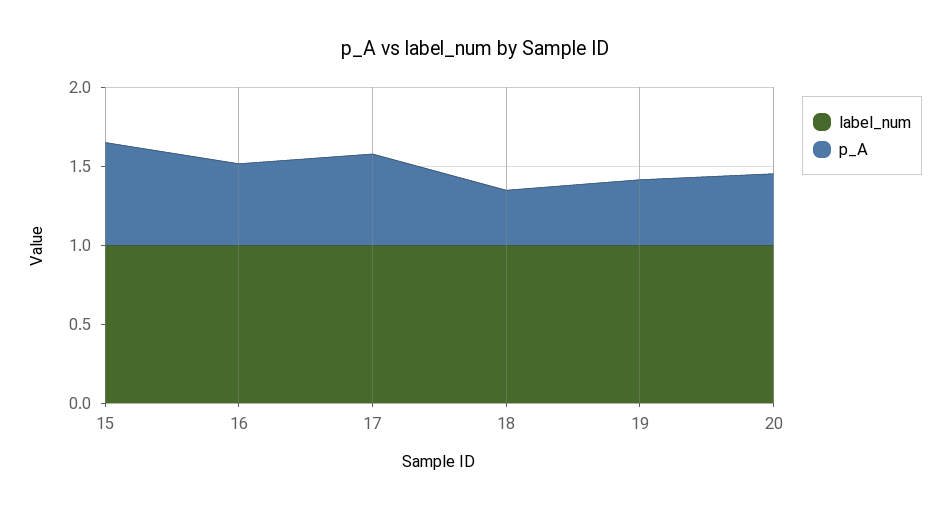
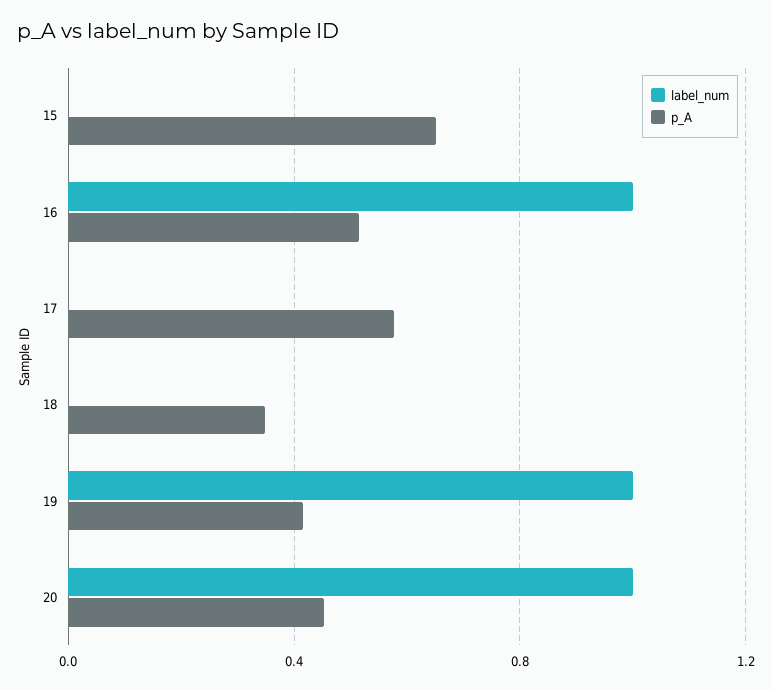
label_num, 15: 1 -> 0
label_num, 17: 1 -> 0
label_num, 18: 1 -> 0

